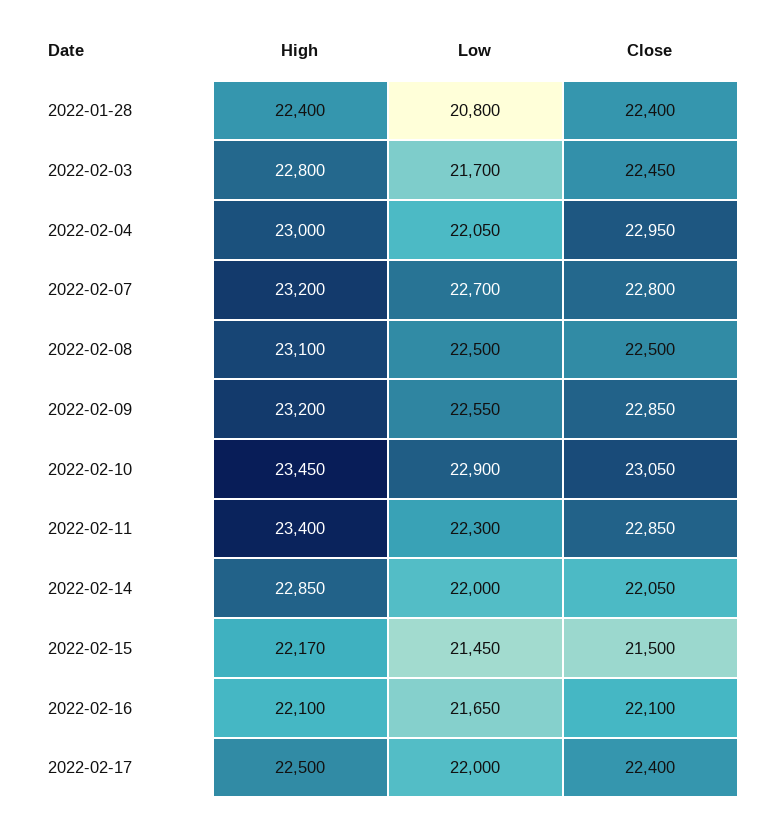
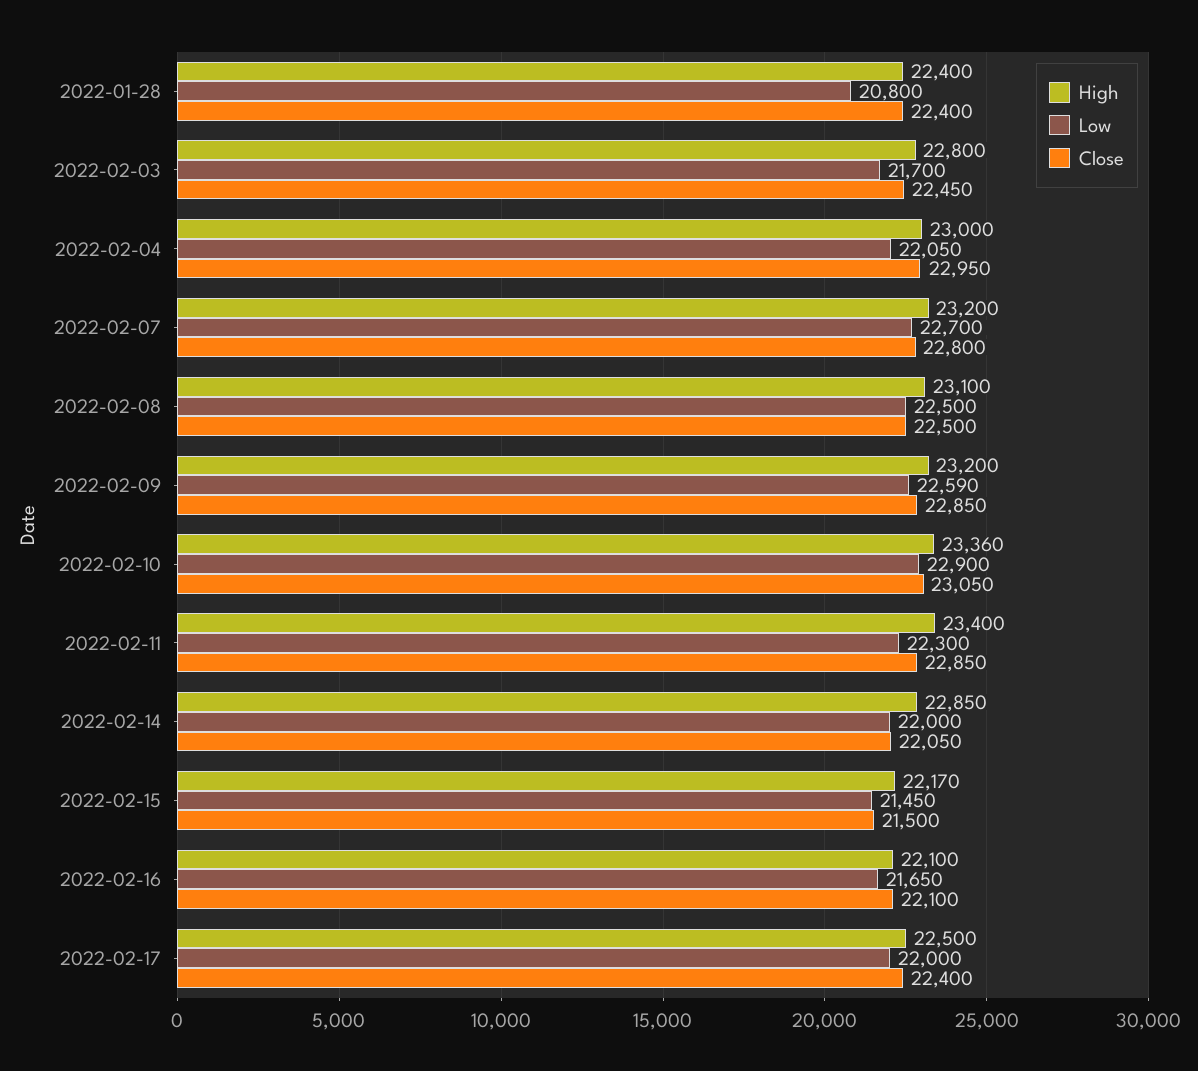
Low, 2022-02-09: 22550 -> 22590
High, 2022-02-10: 23450 -> 23360

